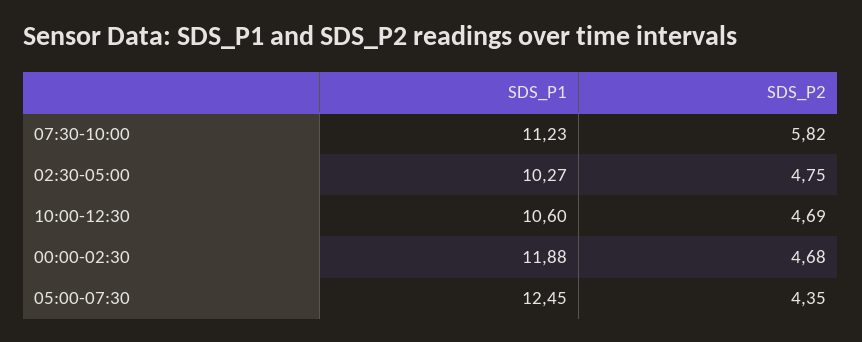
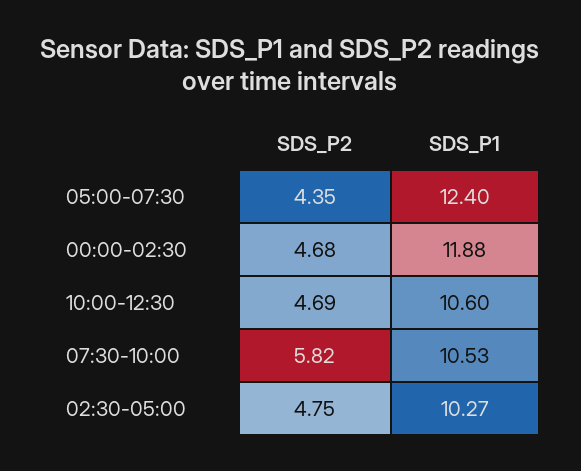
SDS_P1, 07:30-10:00: 11.23 -> 10.53
SDS_P1, 05:00-07:30: 12.45 -> 12.4

